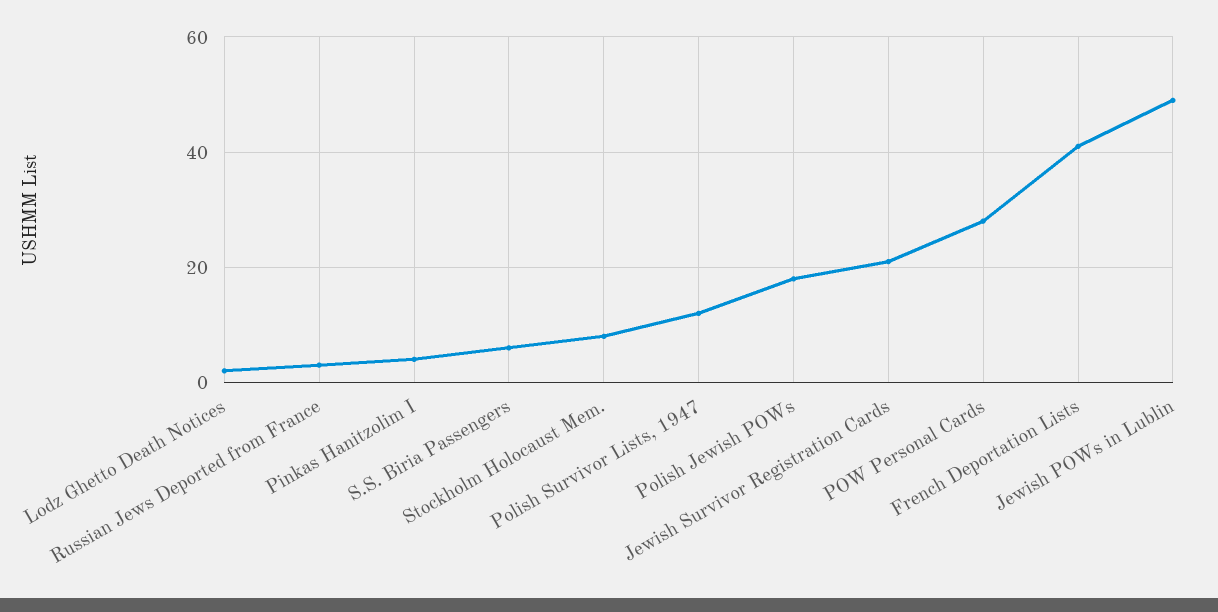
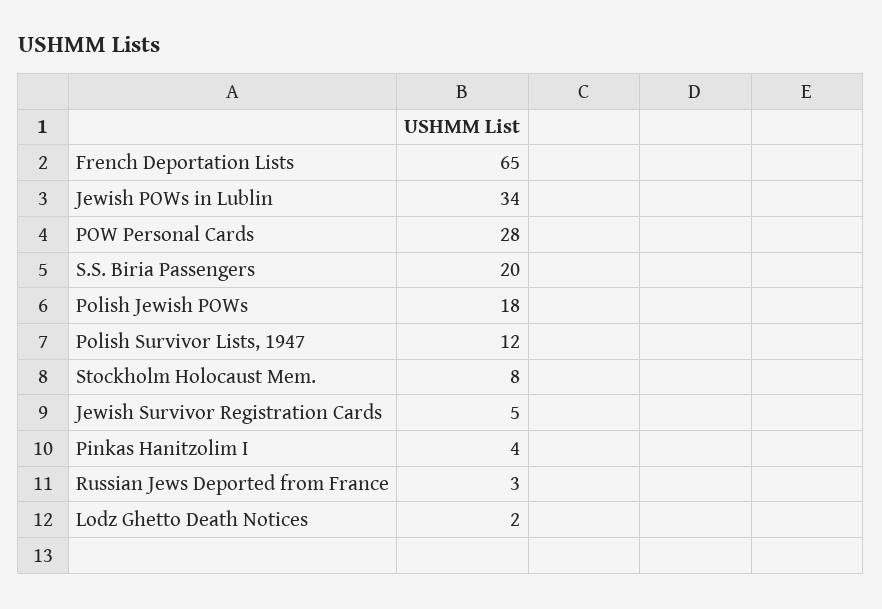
S.S. Biria Passengers: 5 -> 20
Jewish Survivor Registration Cards: 20 -> 5
French Deportation Lists: 40 -> 65
Jewish POWs in Lublin: 50 -> 34

